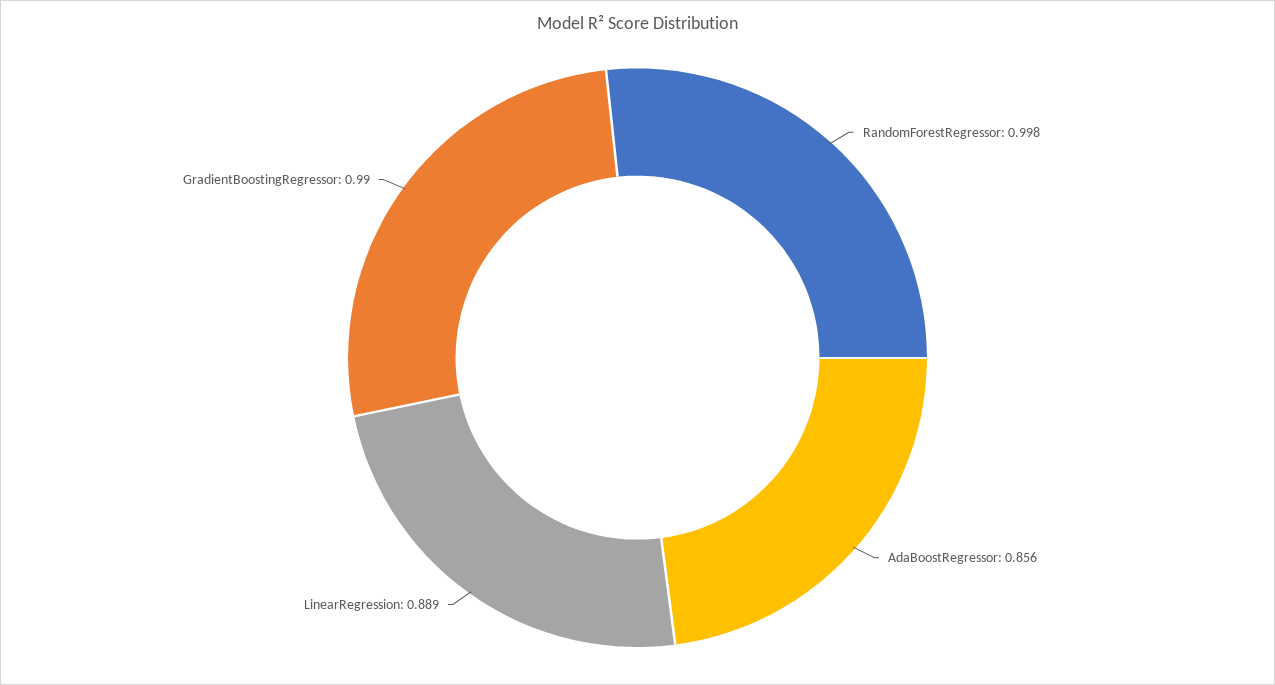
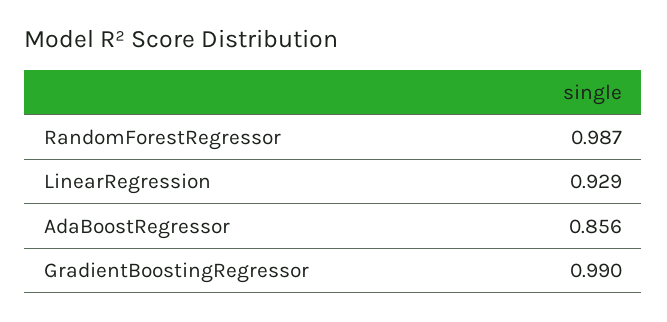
RandomForestRegressor: 0.998 -> 0.987
LinearRegression: 0.889 -> 0.929

